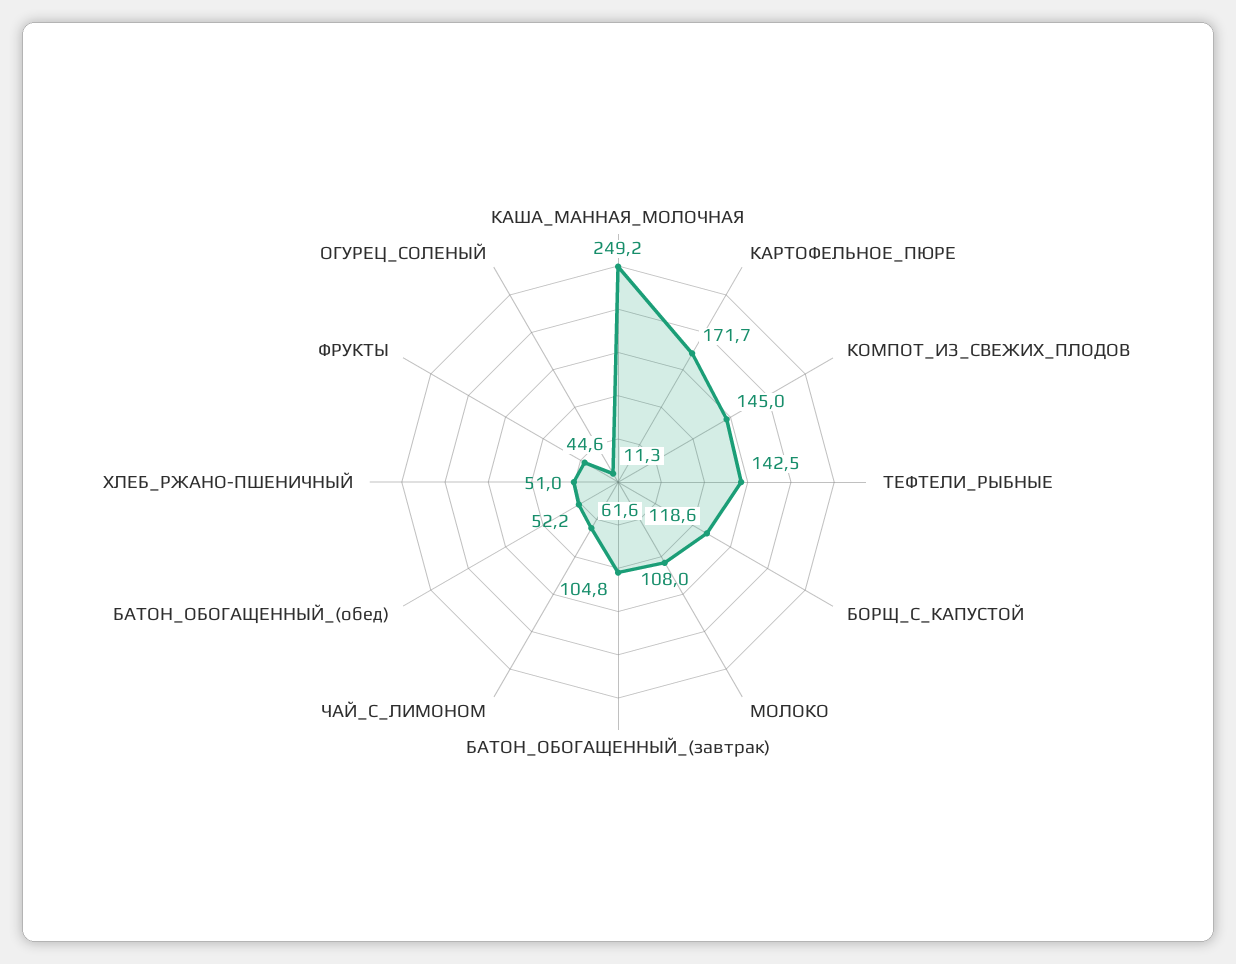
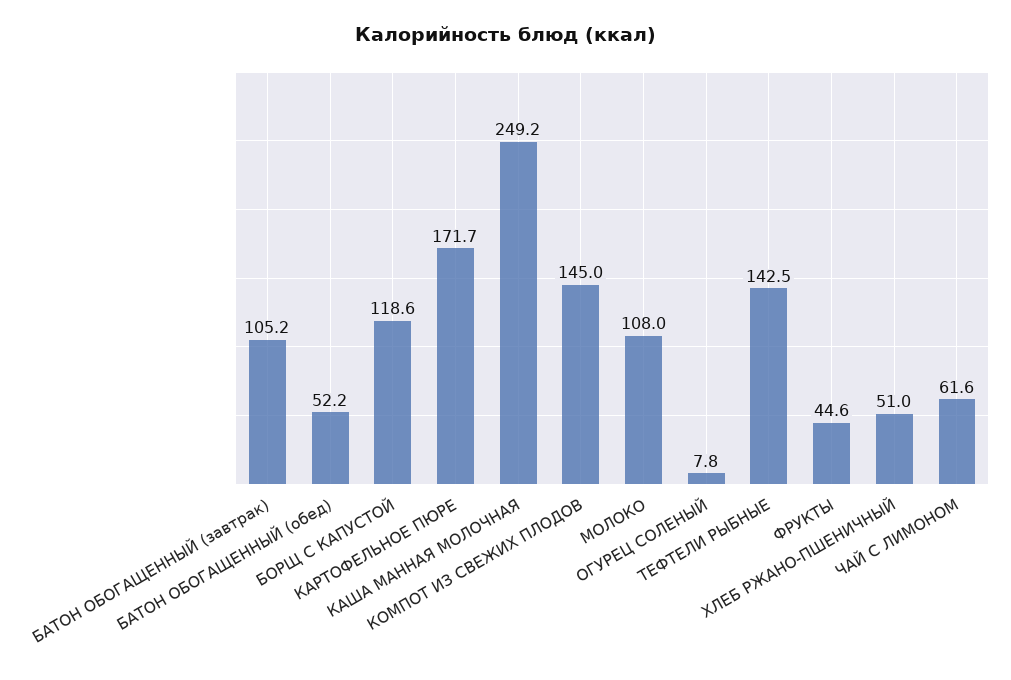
БАТОН_ОБОГАЩЕННЫЙ_(завтрак): 104.8 -> 105.2
ОГУРЕЦ_СОЛЕНЫЙ: 11.3 -> 7.8

